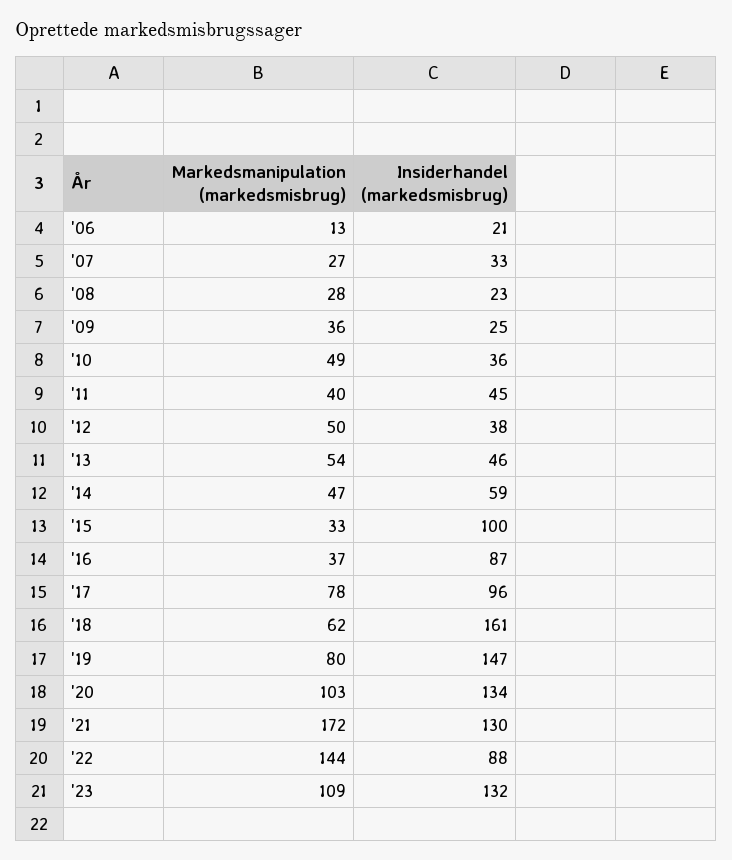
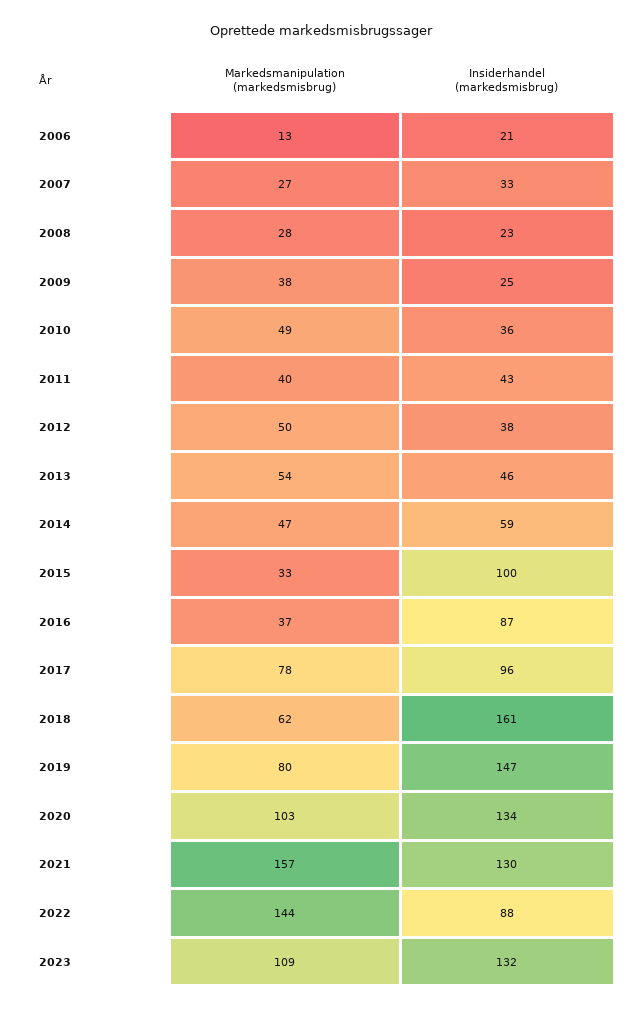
Markedsmanipulation (markedsmisbrug), '09: 36 -> 38
Insiderhandel (markedsmisbrug), '11: 45 -> 43
Markedsmanipulation (markedsmisbrug), '21: 172 -> 157

